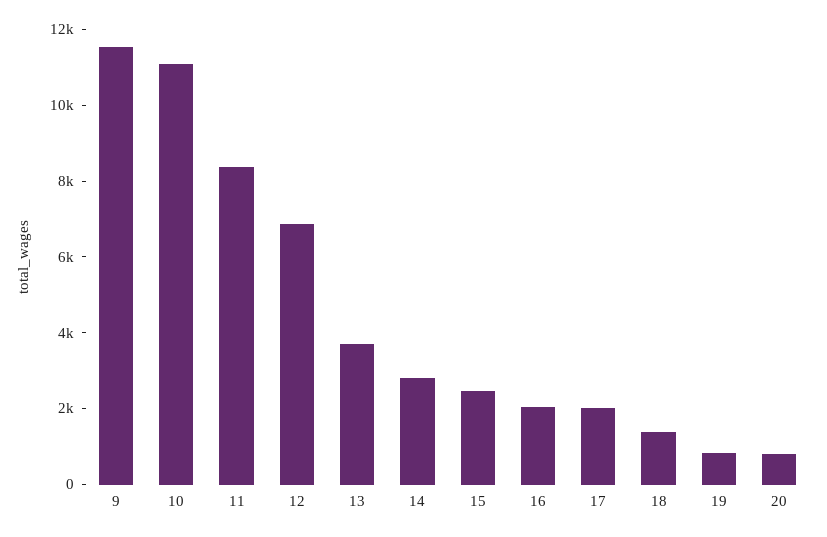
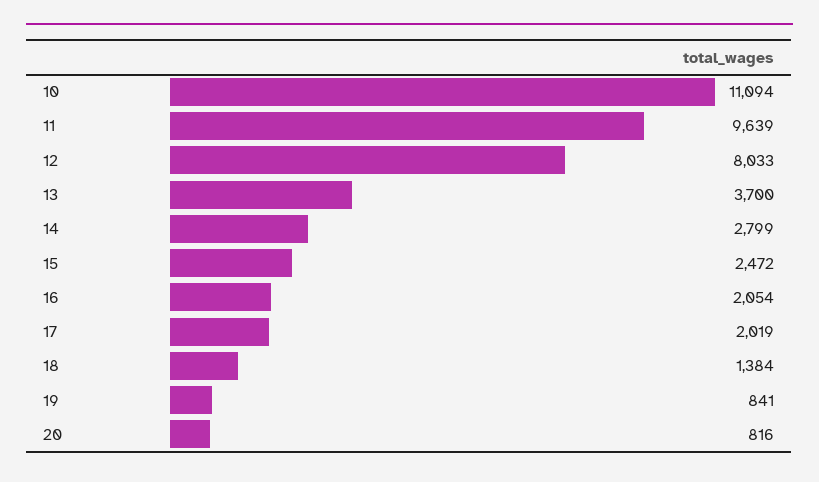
9: 11500 -> none
11: 8500 -> 9639
12: 7000 -> 8033

